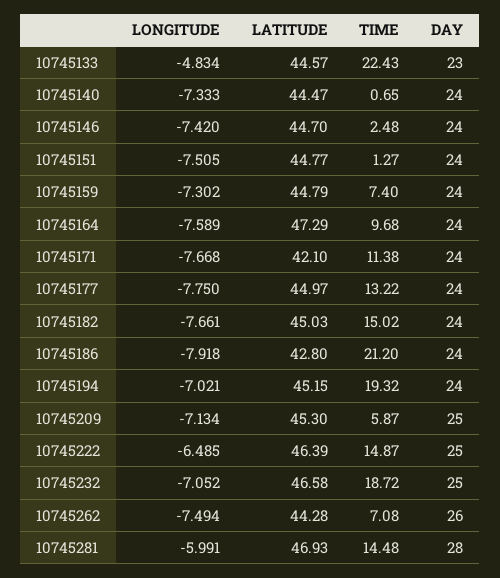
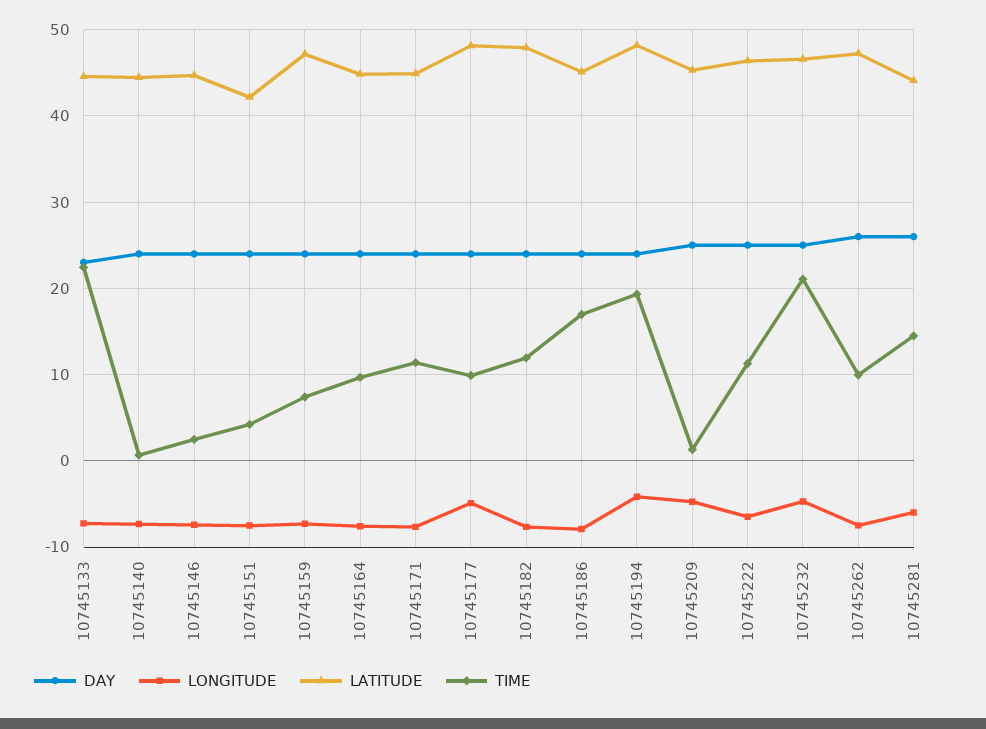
LONGITUDE, 10745133: -4.834 -> -7
LATITUDE, 10745151: 44.77 -> 42
TIME, 10745151: 1.27 -> 4
LATITUDE, 10745159: 44.79 -> 47
LATITUDE, 10745164: 47.29 -> 45
LATITUDE, 10745171: 42.1 -> 45
LONGITUDE, 10745177: -7.75 -> -5
LATITUDE, 10745177: 44.97 -> 48
TIME, 10745177: 13.22 -> 10
LATITUDE, 10745182: 45.03 -> 48
TIME, 10745182: 15.02 -> 12
LATITUDE, 10745186: 42.8 -> 45
TIME, 10745186: 21.2 -> 17
LONGITUDE, 10745194: -7.021 -> -4
LATITUDE, 10745194: 45.15 -> 48
LONGITUDE, 10745209: -7.134 -> -5
TIME, 10745209: 5.87 -> 1
TIME, 10745222: 14.87 -> 11
LONGITUDE, 10745232: -7.052 -> -5
TIME, 10745232: 18.72 -> 21
LATITUDE, 10745262: 44.28 -> 47
TIME, 10745262: 7.08 -> 10
LATITUDE, 10745281: 46.93 -> 44
DAY, 10745281: 28 -> 26

